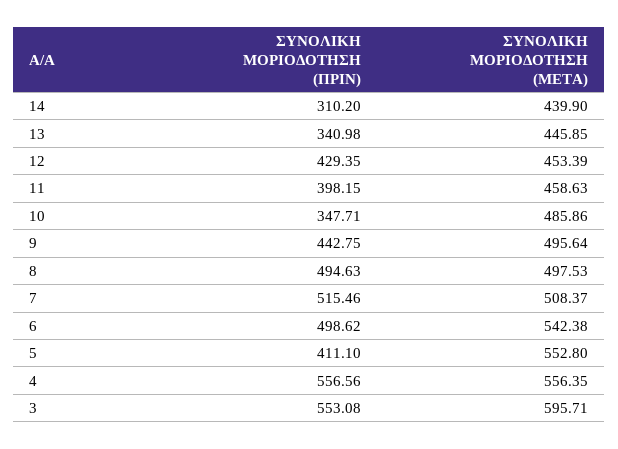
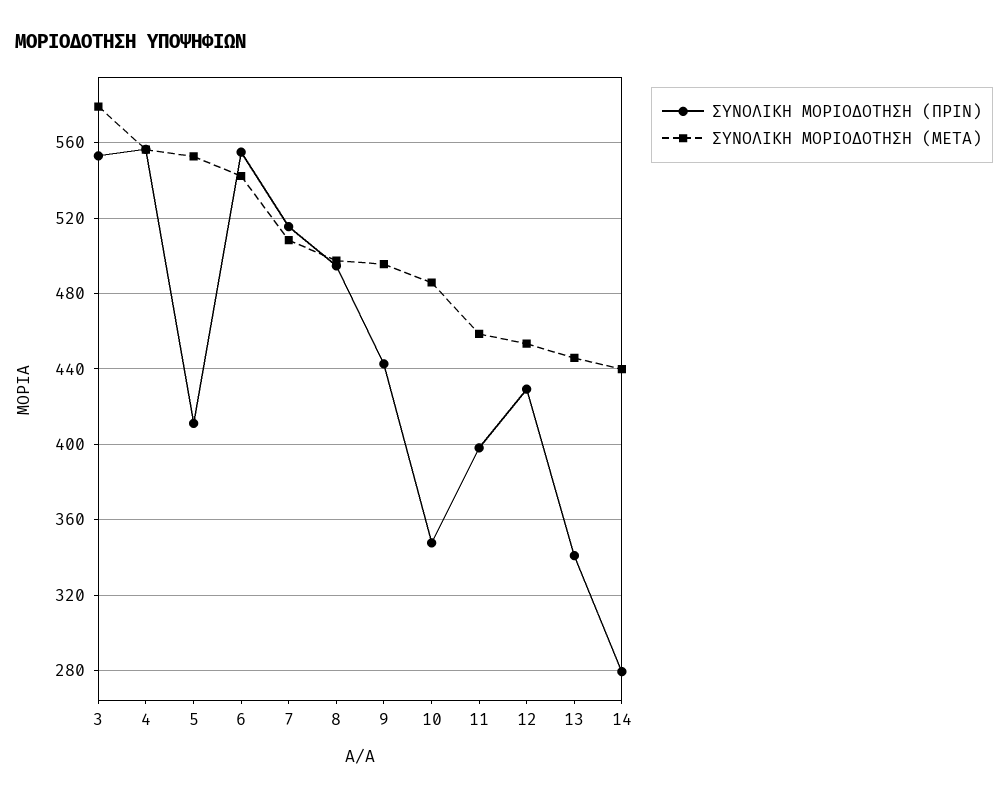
ΣΥΝΟΛΙΚΗ ΜΟΡΙΟΔΟΤΗΣΗ (ΠΡΙΝ), 14: 310.2 -> 280
ΣΥΝΟΛΙΚΗ ΜΟΡΙΟΔΟΤΗΣΗ (ΠΡΙΝ), 6: 498.62 -> 555
ΣΥΝΟΛΙΚΗ ΜΟΡΙΟΔΟΤΗΣΗ (ΜΕΤΑ), 3: 595.71 -> 580

